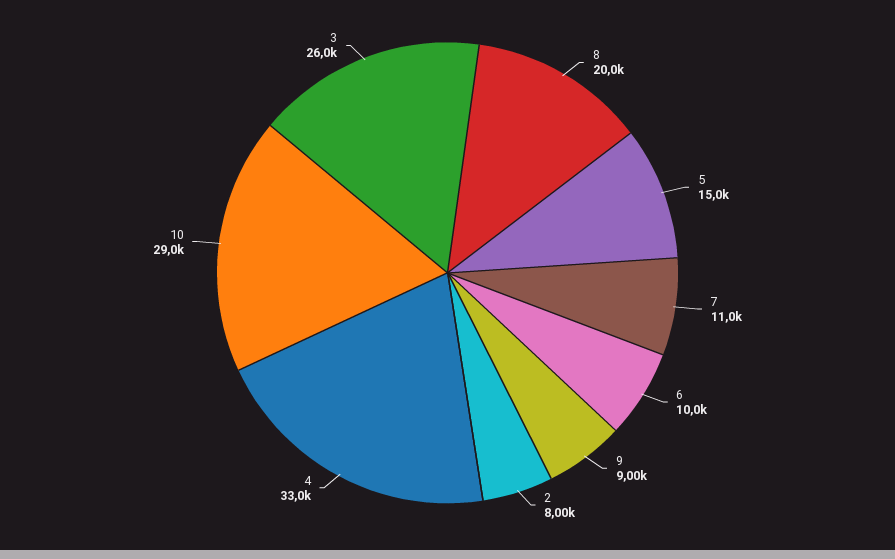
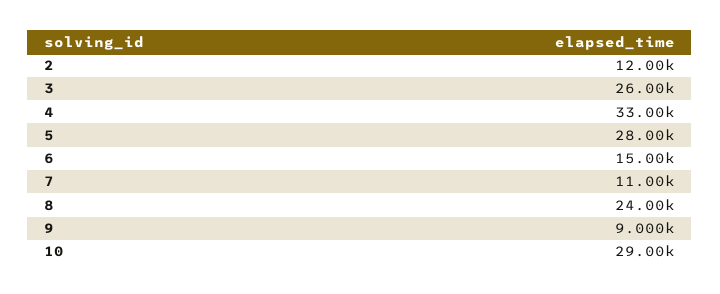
8: 20000 -> 24000
5: 15000 -> 28000
6: 10000 -> 15000
2: 8000 -> 12000

